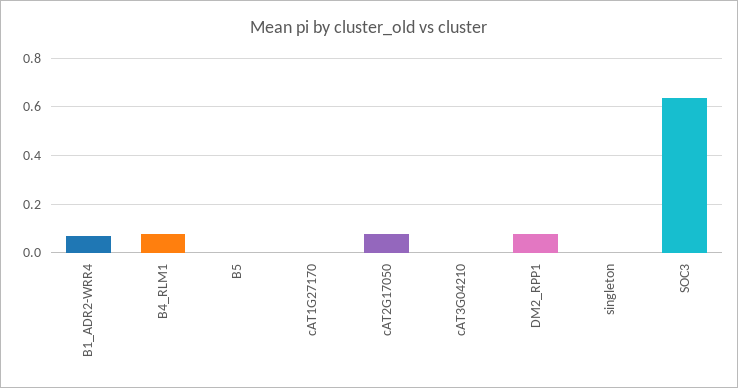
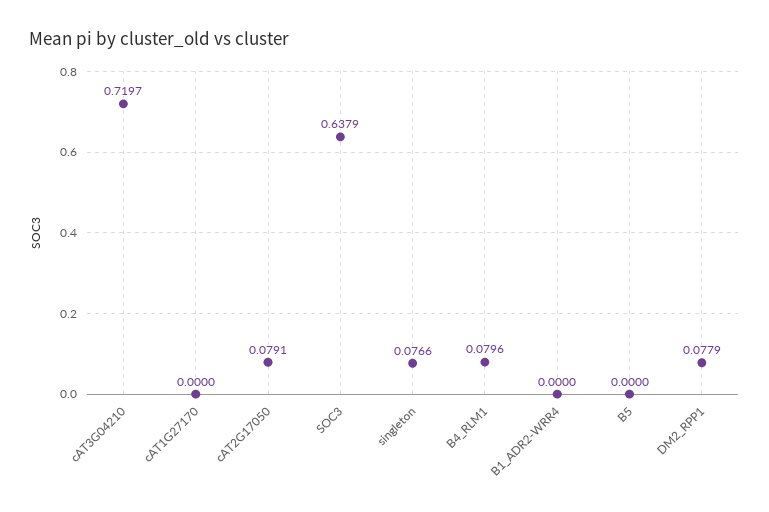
B1_ADR2-WRR4: 0.075 -> 0
cAT3G04210: 0 -> 0.7197
singleton: 0 -> 0.0766

